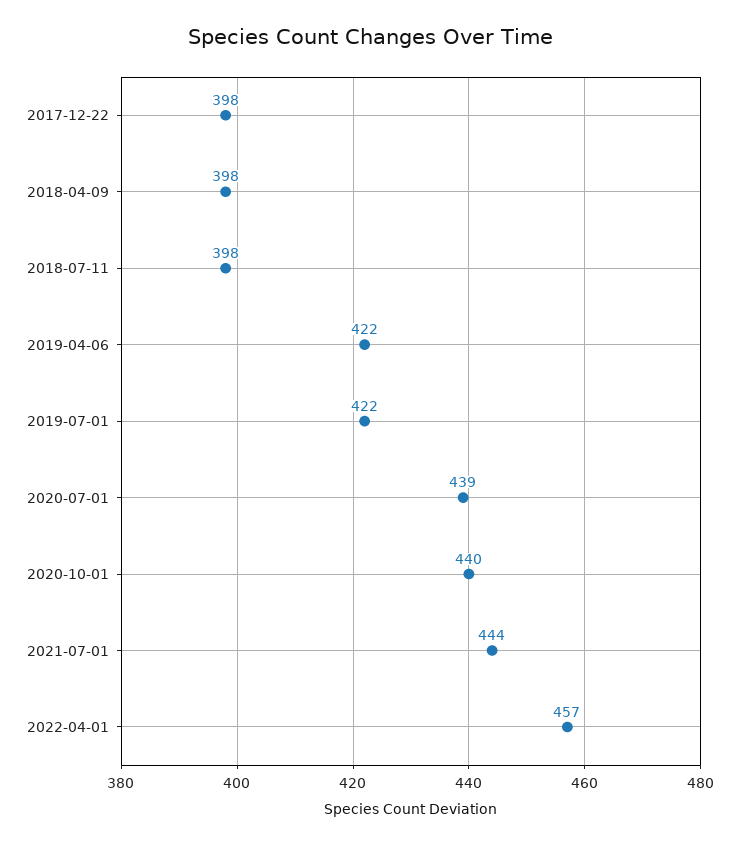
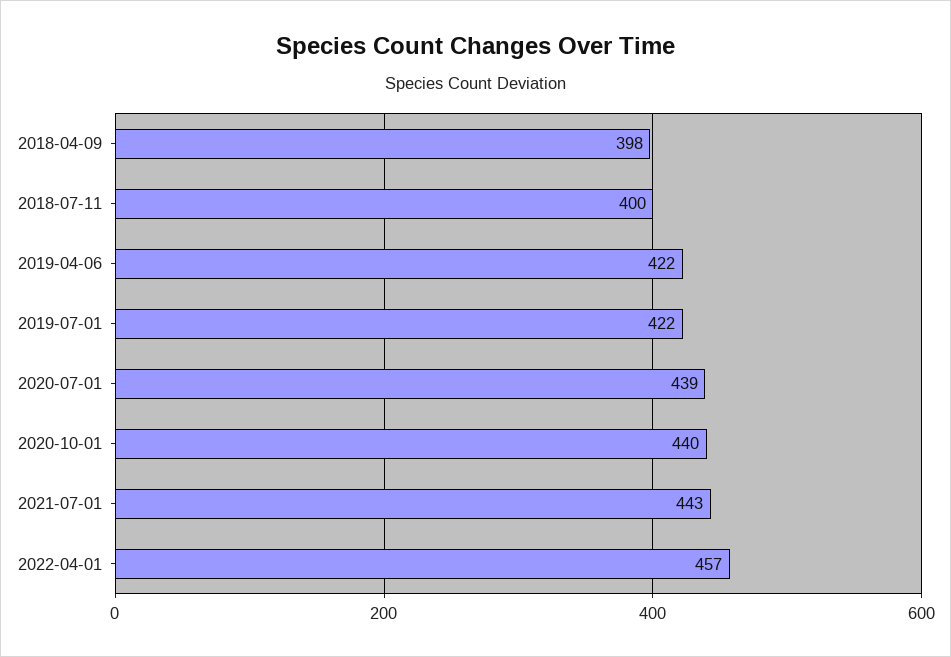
2017-12-22: 398 -> none
2018-07-11: 398 -> 400
2021-07-01: 444 -> 443

